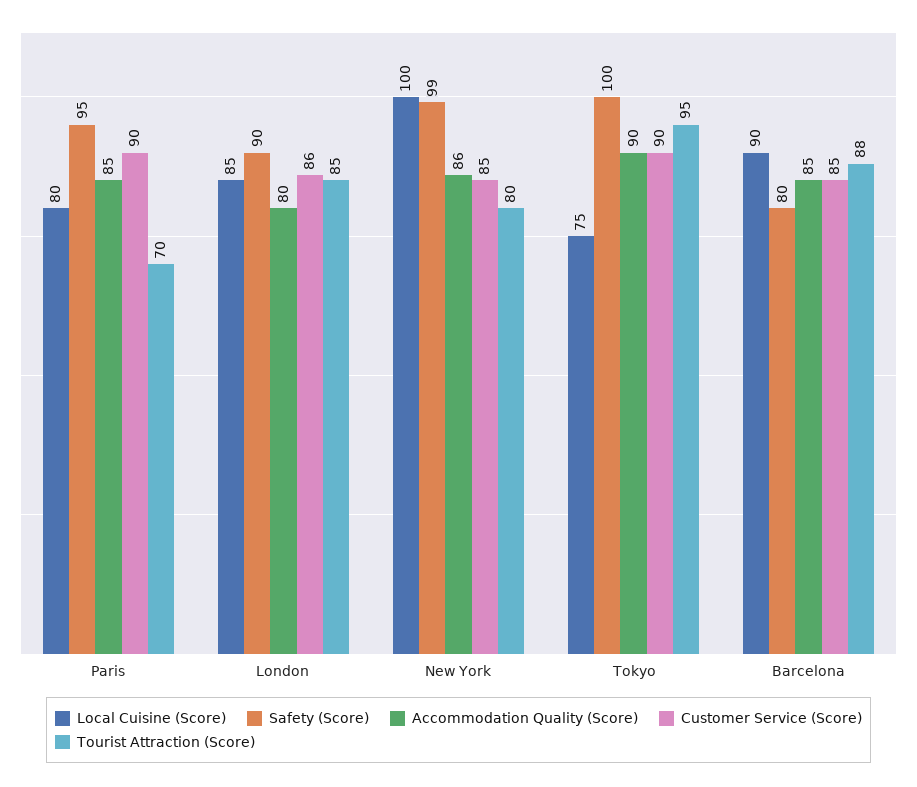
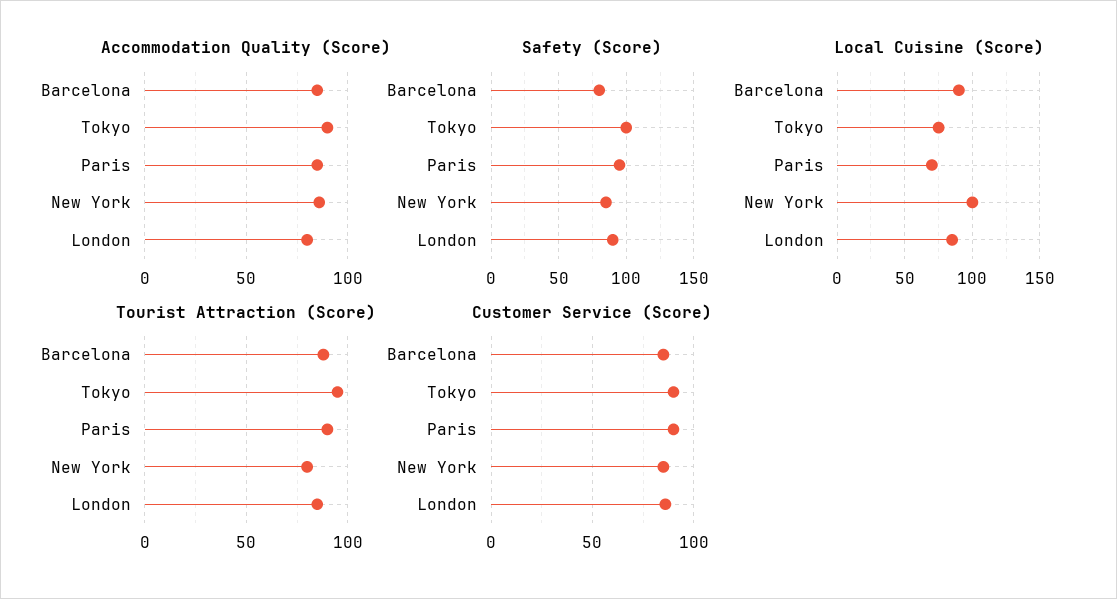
Local Cuisine (Score), Paris: 80 -> 70
Tourist Attraction (Score), Paris: 70 -> 90
Safety (Score), New York: 99 -> 85

